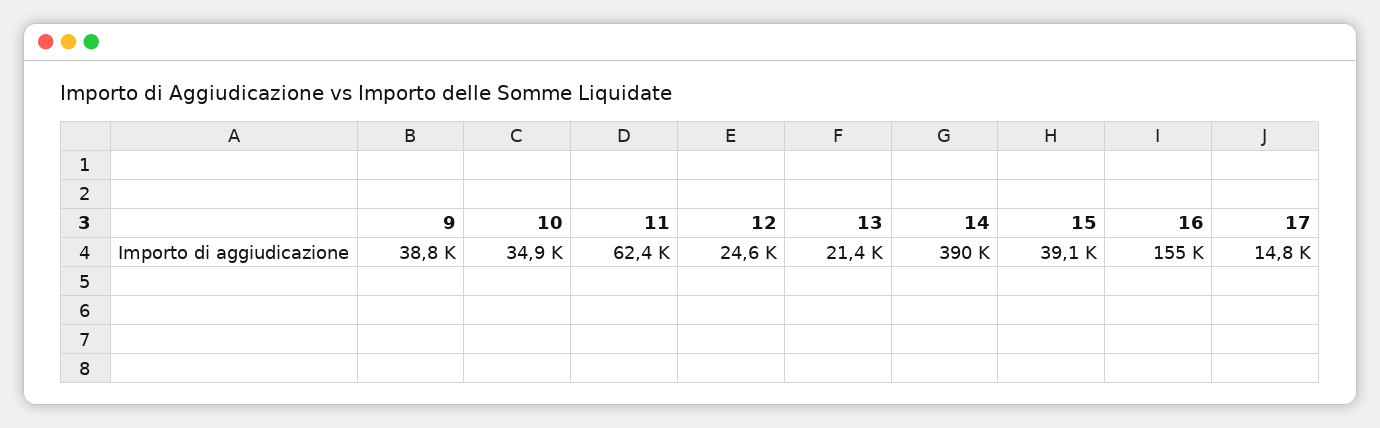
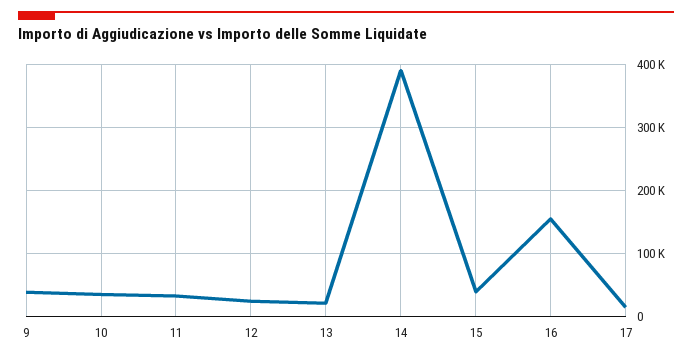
11: 62400 -> 30000

